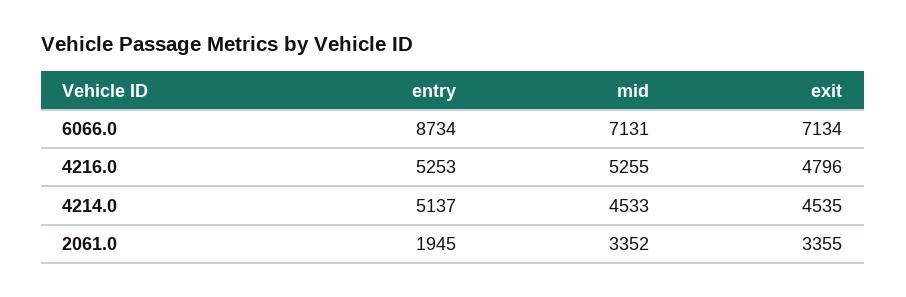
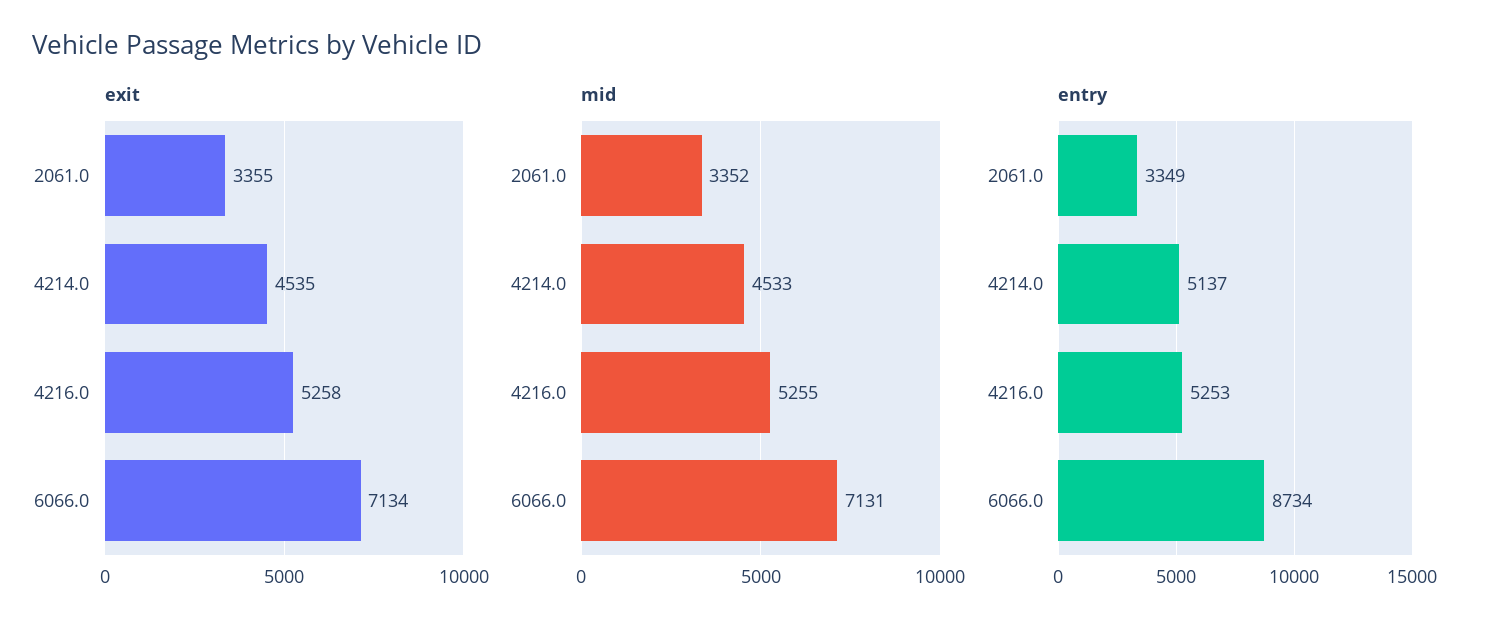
exit, 4216.0: 4796 -> 5258
entry, 2061.0: 1945 -> 3349

